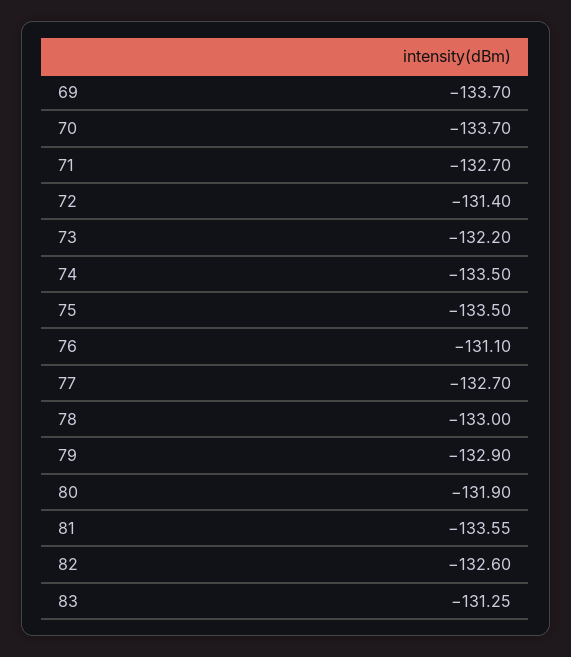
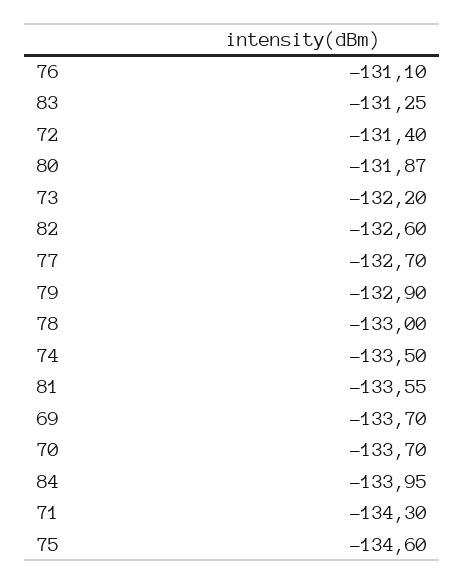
71: -132.7 -> -134.3
75: -133.5 -> -134.6
80: -131.9 -> -131.87
84: none -> -133.95

